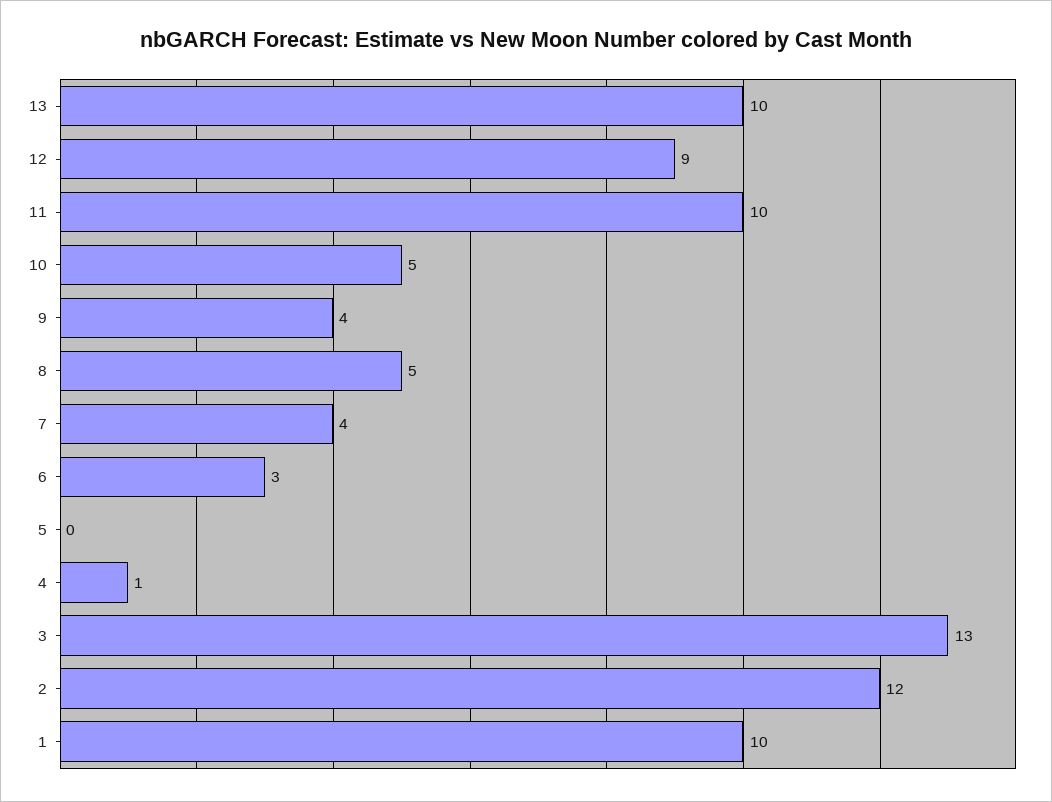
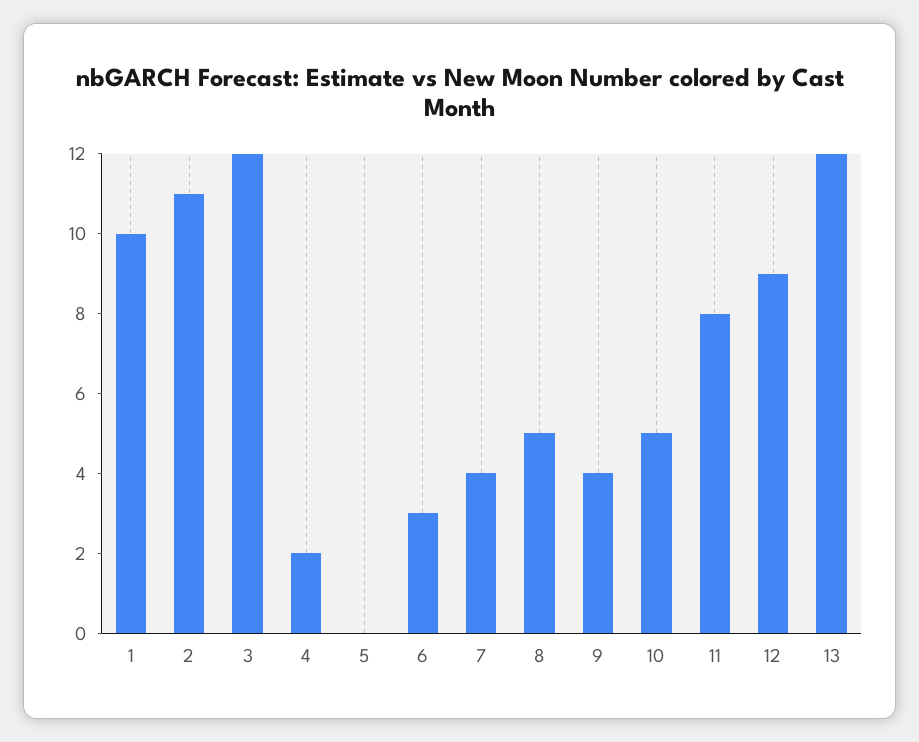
13: 10 -> 12
11: 10 -> 8
4: 1 -> 2
3: 13 -> 12
2: 12 -> 11

